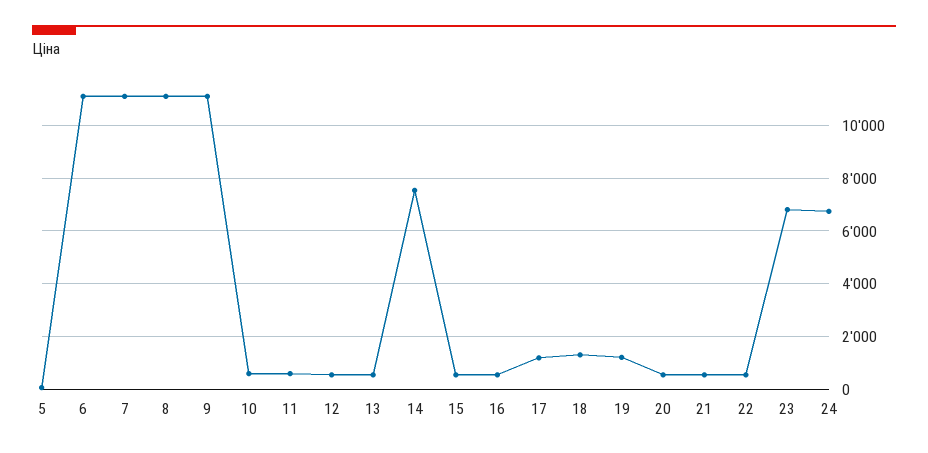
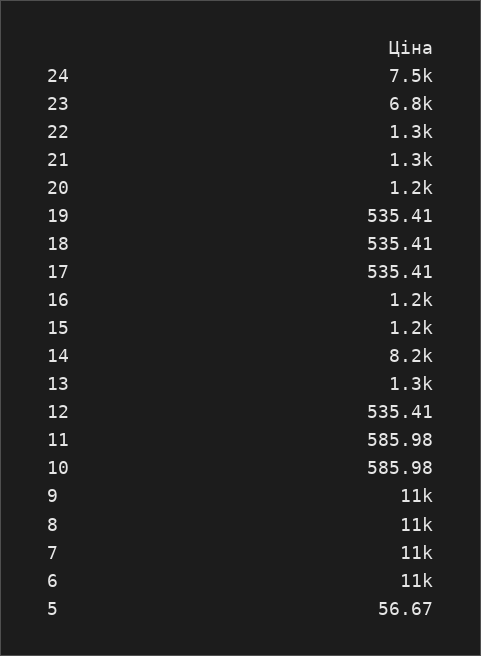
13: 500 -> 1300
14: 7500 -> 8200
15: 500 -> 1200
16: 500 -> 1200
17: 1250 -> 535.41
18: 1250 -> 535.41
19: 1250 -> 535.41
20: 500 -> 1200
21: 500 -> 1300
22: 500 -> 1300
24: 6750 -> 7500

